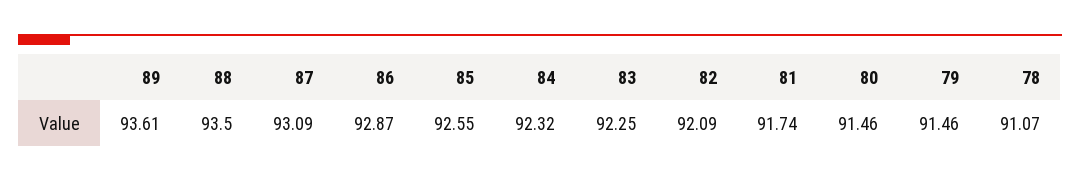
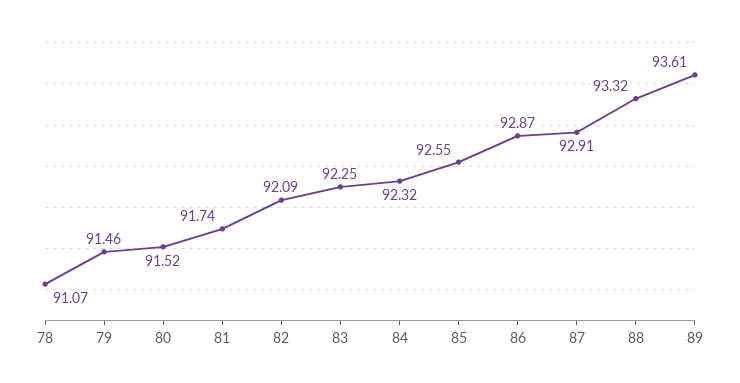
88: 93.5 -> 93.32
87: 93.09 -> 92.91
80: 91.46 -> 91.52

